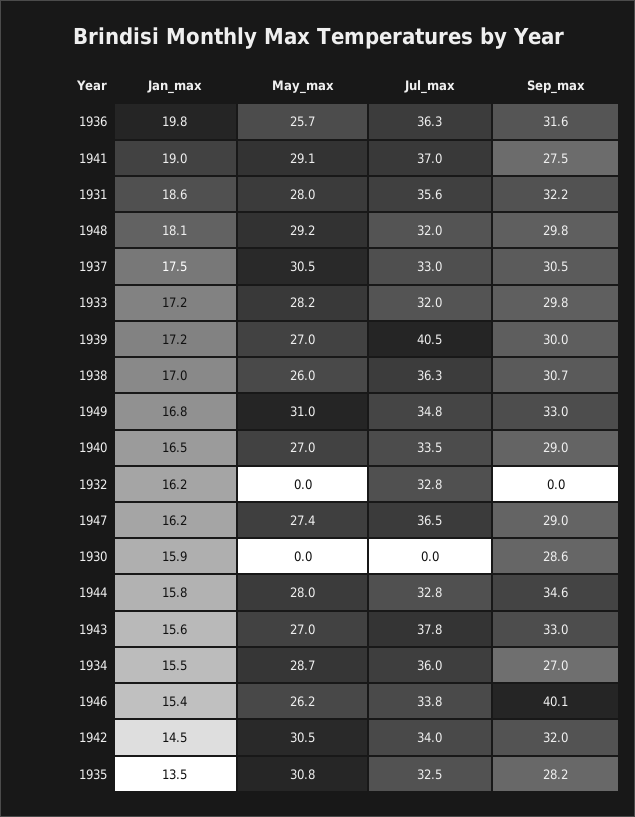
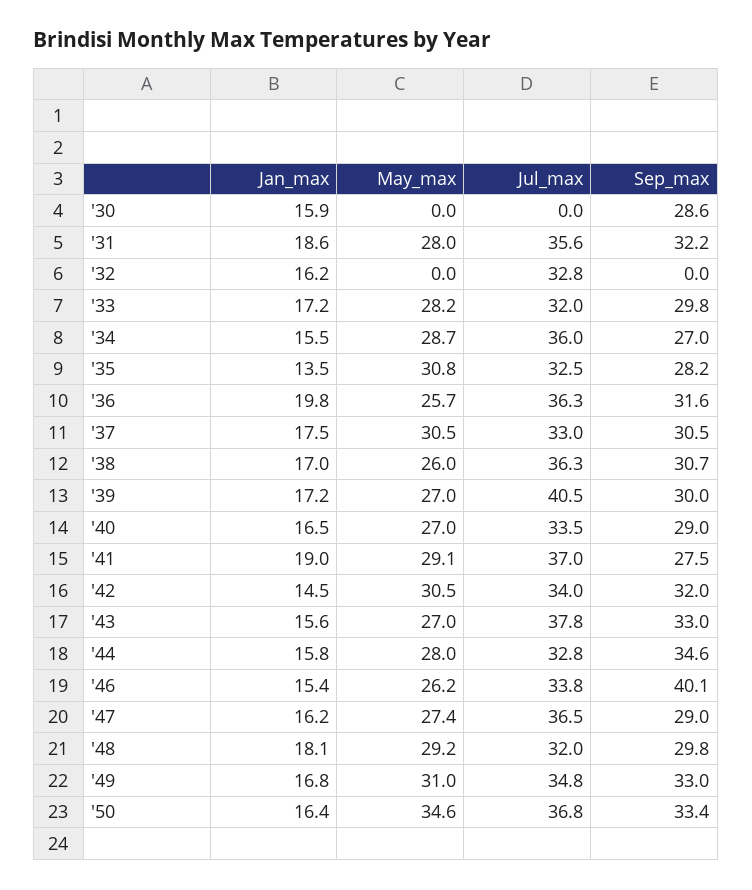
Jan_max, '50: none -> 16.4
May_max, '50: none -> 34.6
Jul_max, '50: none -> 36.8
Sep_max, '50: none -> 33.4

